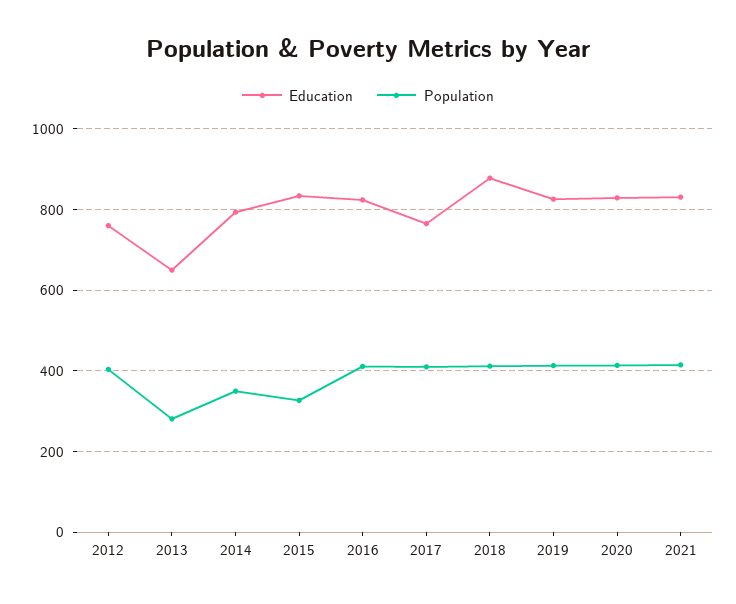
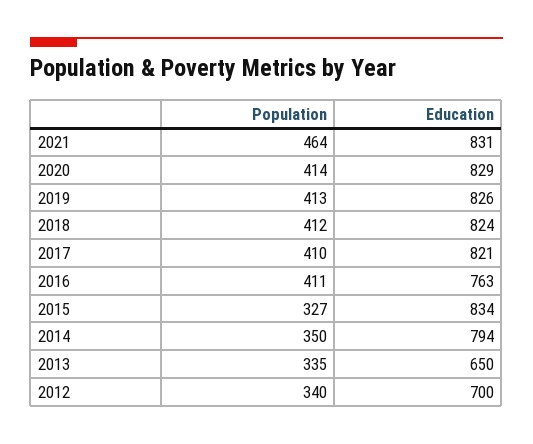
Education, 2012: 760 -> 700
Population, 2012: 400 -> 340
Population, 2013: 280 -> 335
Education, 2016: 820 -> 763
Education, 2017: 760 -> 821
Education, 2018: 880 -> 824
Population, 2021: 420 -> 464

